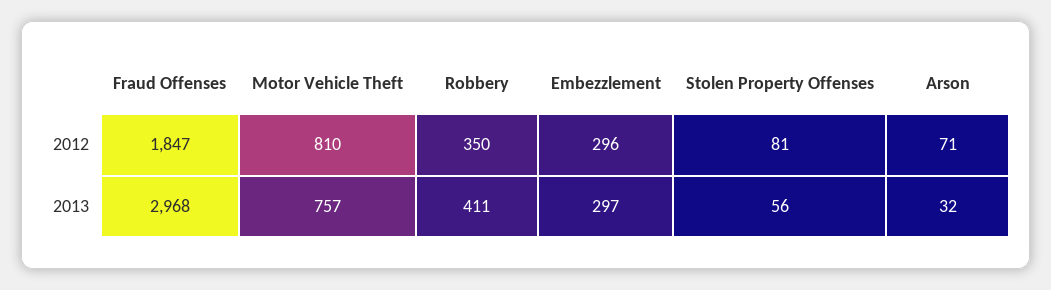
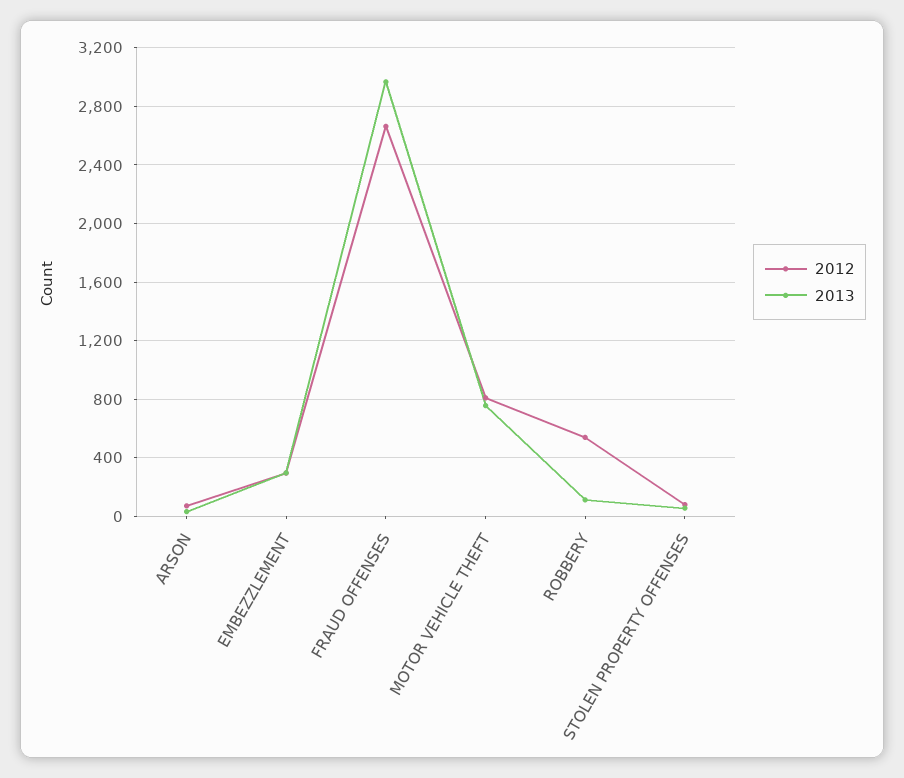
2012, Fraud Offenses: 1847 -> 2650
2012, Robbery: 350 -> 550
2013, Robbery: 411 -> 100

